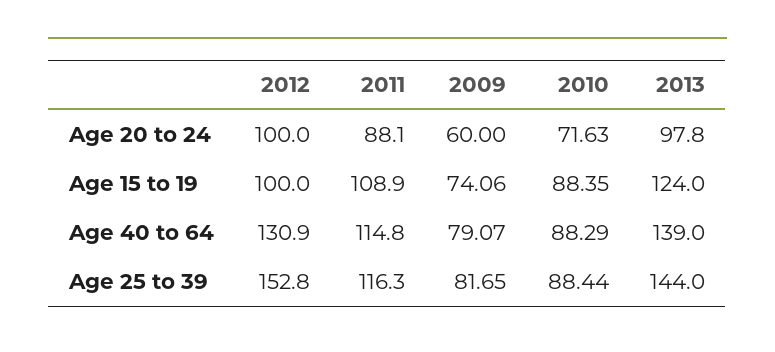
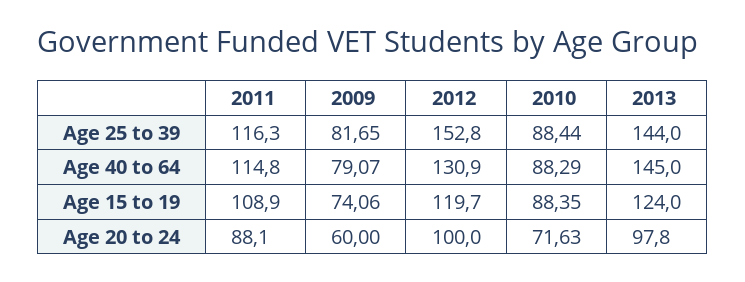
2012, Age 15 to 19: 100 -> 119.7
2013, Age 40 to 64: 139 -> 145

